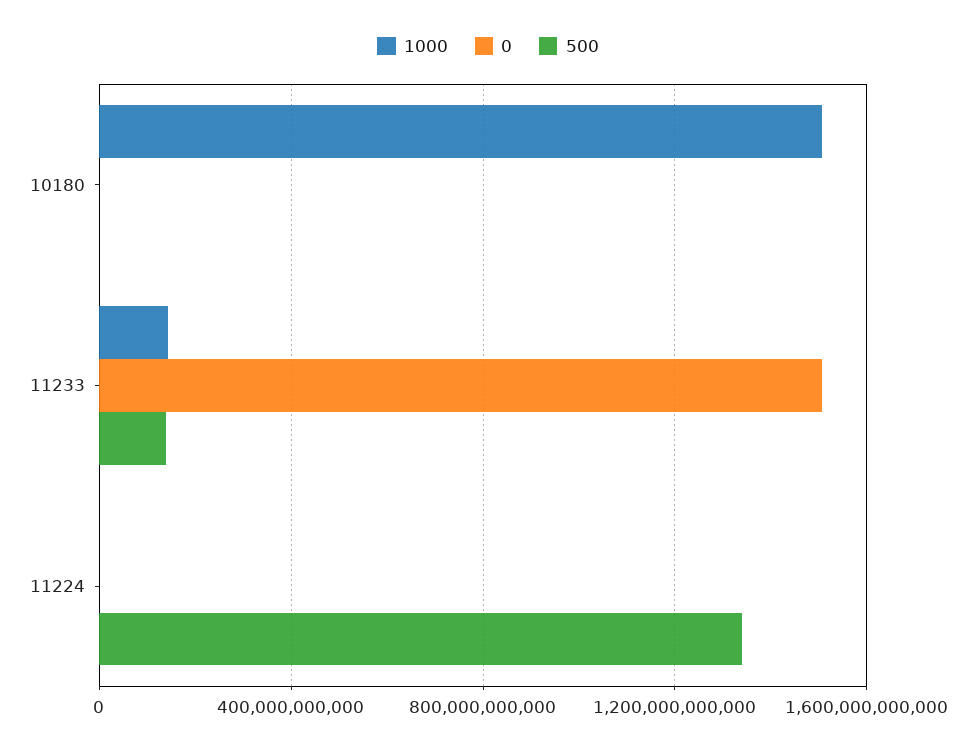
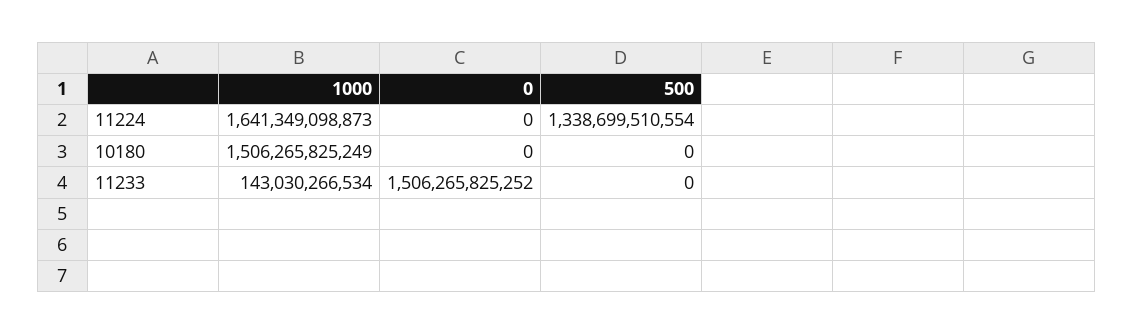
500, 11233: 150000000000 -> 0
1000, 11224: 0 -> 1641349098873

